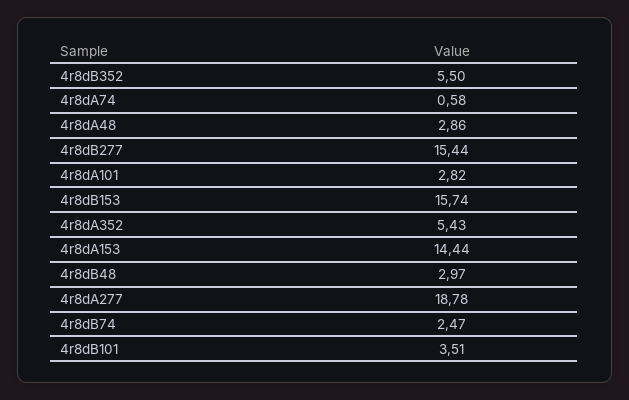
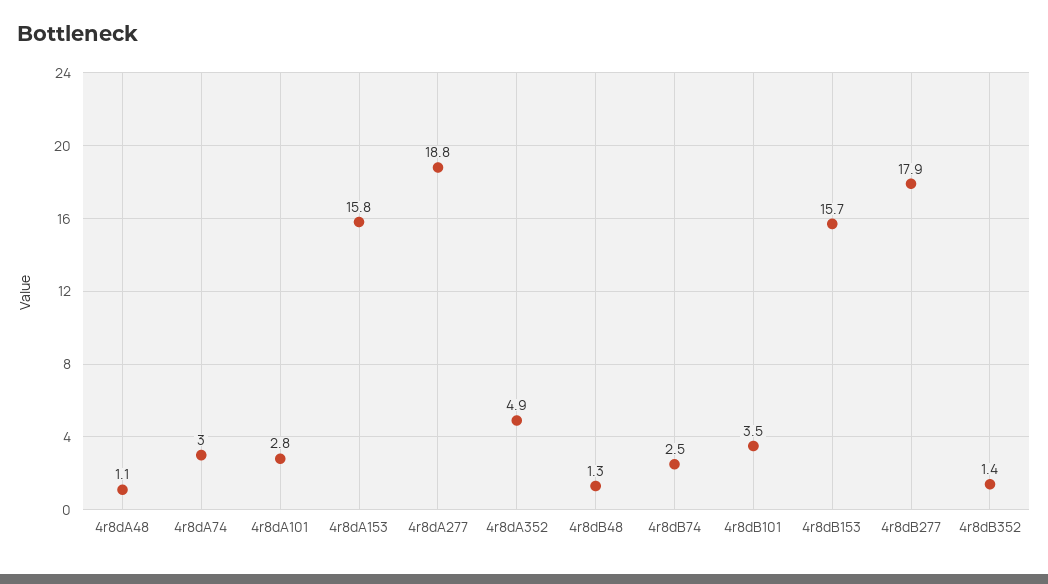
4r8dB352: 5.5 -> 1.4
4r8dA74: 0.58 -> 3
4r8dA48: 2.86 -> 1.1
4r8dB277: 15.44 -> 17.9
4r8dA352: 5.43 -> 4.9
4r8dA153: 14.44 -> 15.8
4r8dB48: 2.97 -> 1.3

